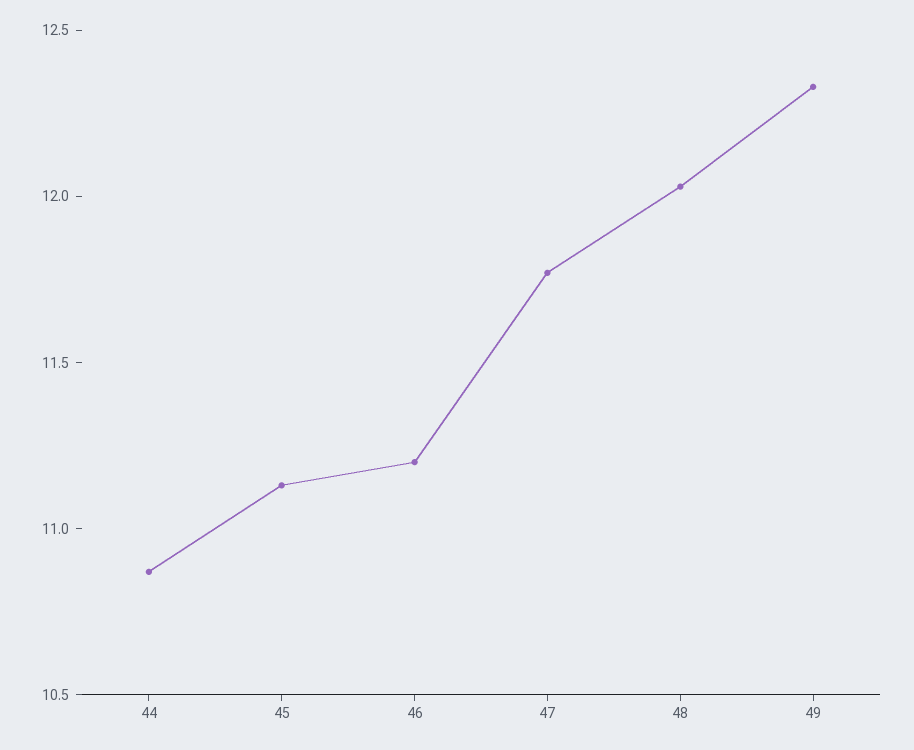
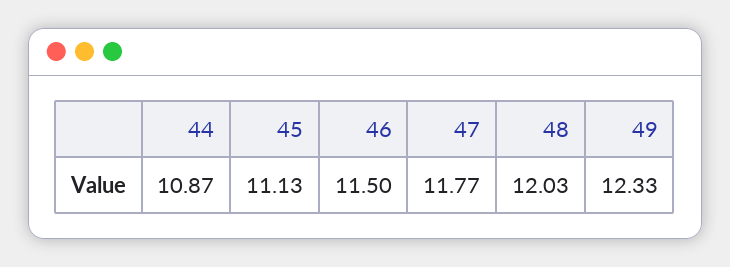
46: 11.2 -> 11.5

